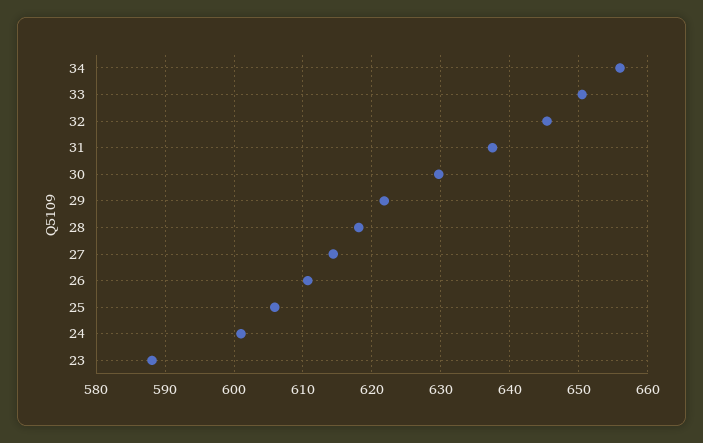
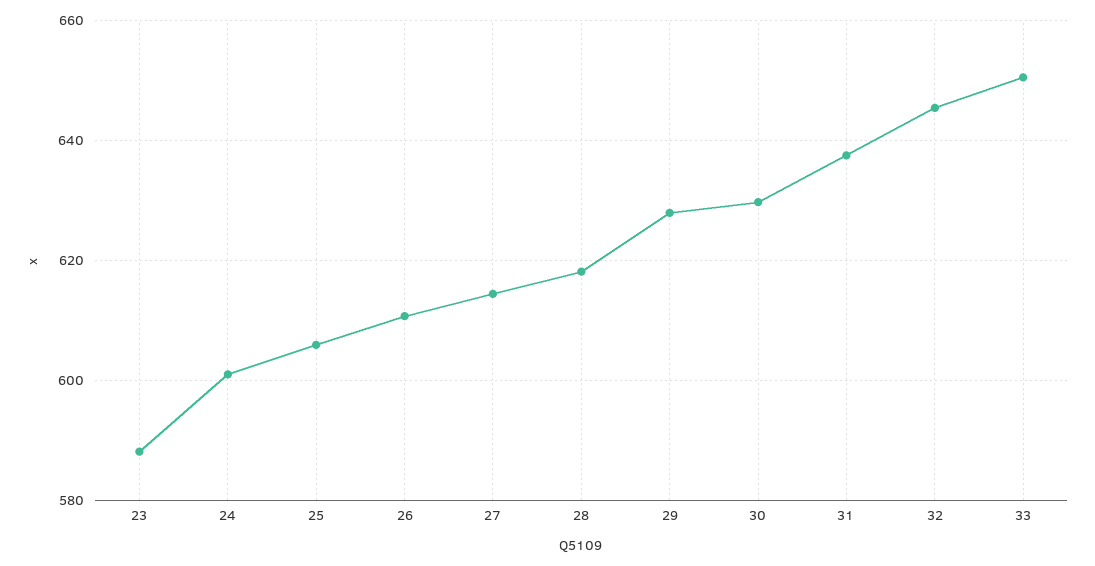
34: 656 -> none
29: 622 -> 628

